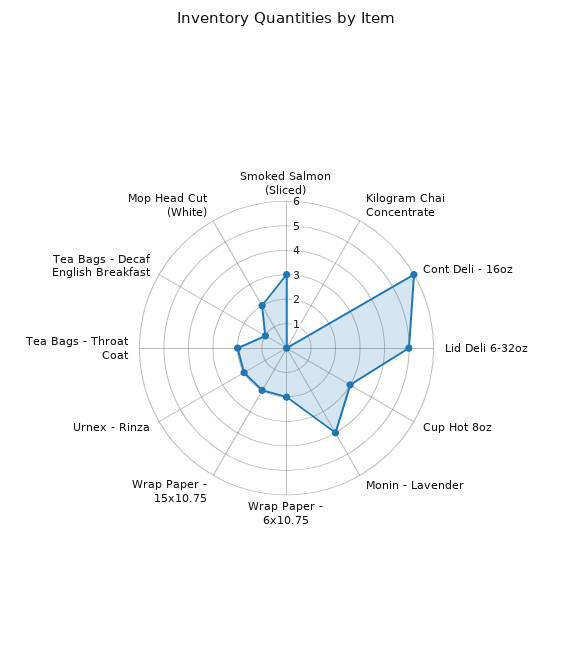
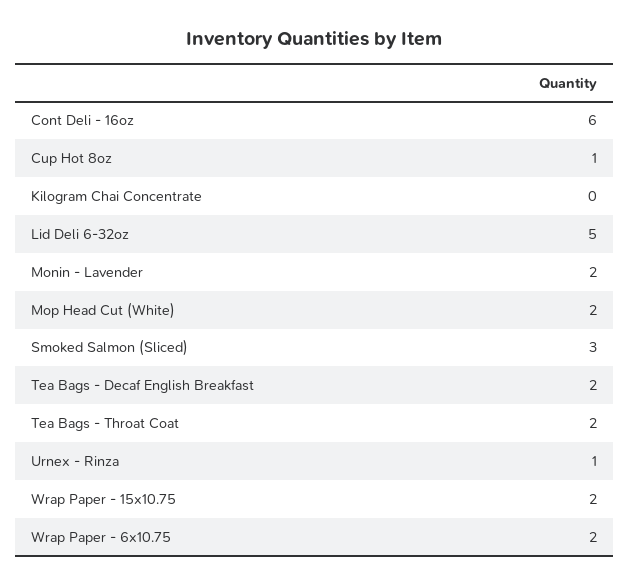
Cup Hot 8oz: 3 -> 1
Monin - Lavender: 4 -> 2
Urnex - Rinza: 2 -> 1
Tea Bags - Decaf English Breakfast: 1 -> 2

